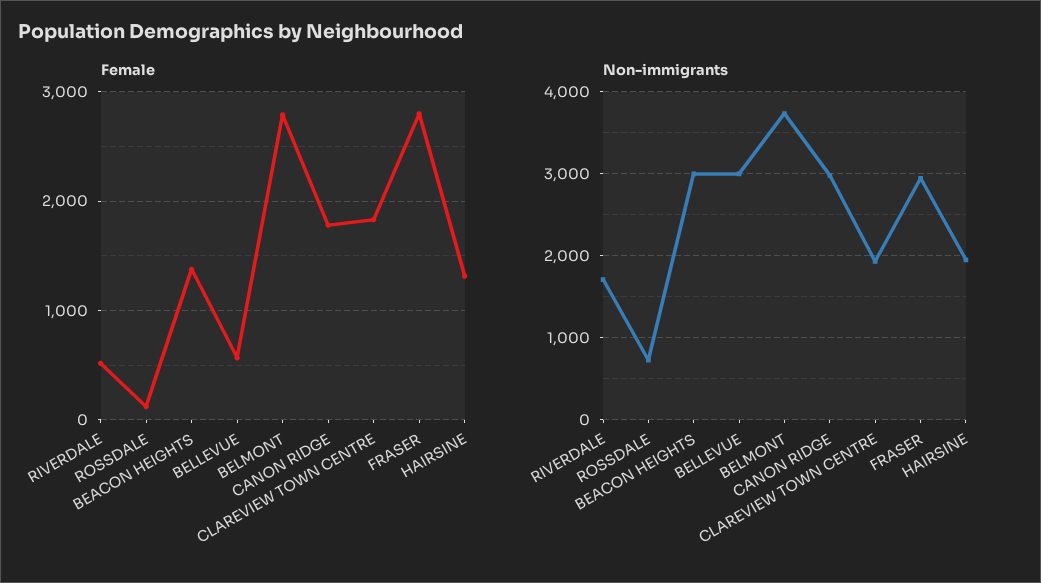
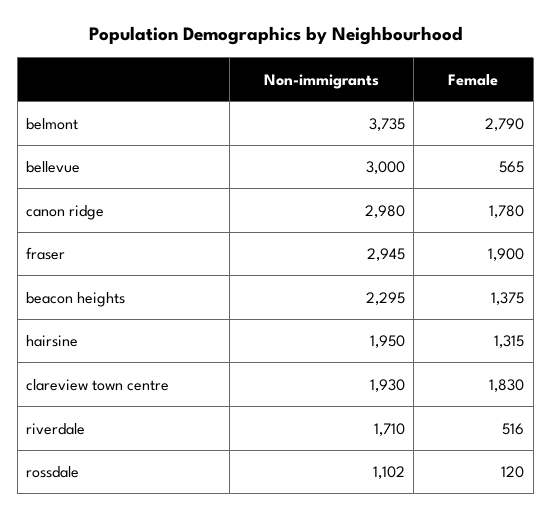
Female, FRASER: 2800 -> 1900
Non-immigrants, ROSSDALE: 700 -> 1102
Non-immigrants, BEACON HEIGHTS: 3000 -> 2295

